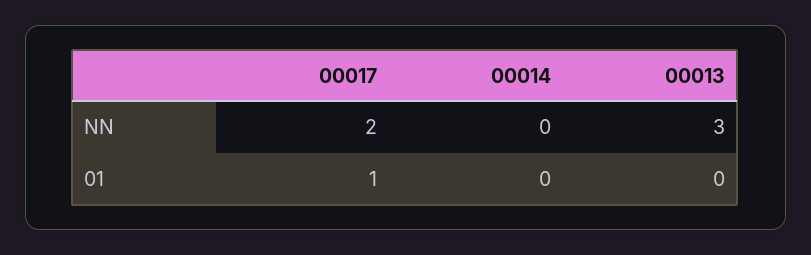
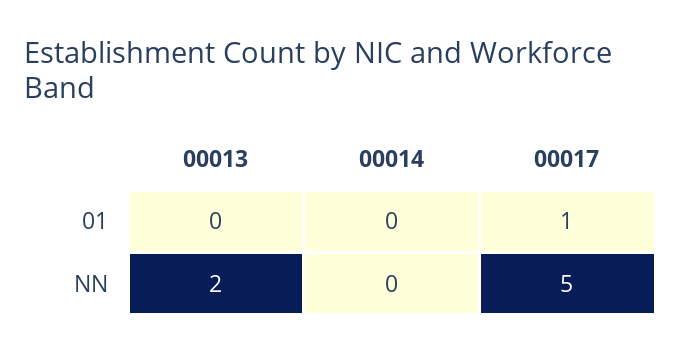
00017, NN: 2 -> 5
00013, NN: 3 -> 2

